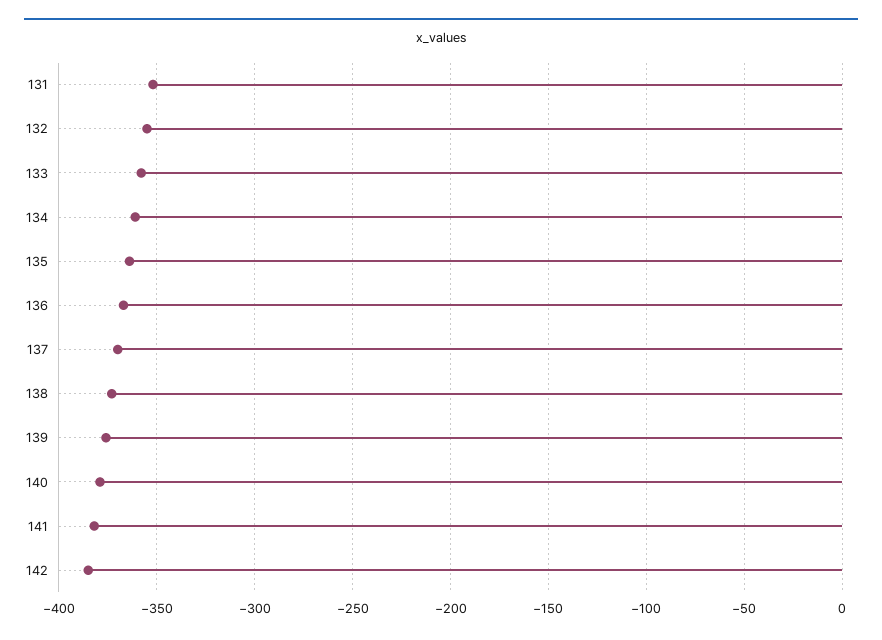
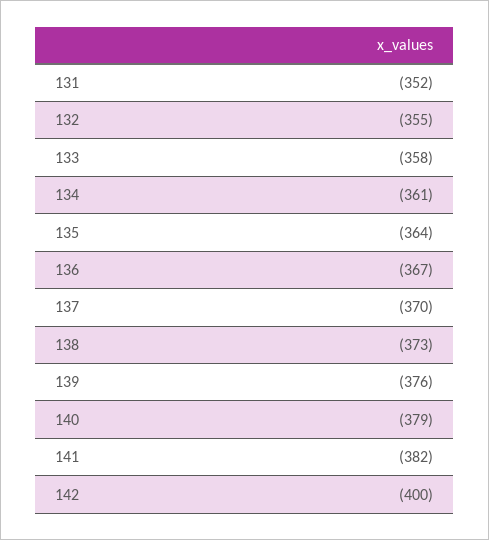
142: -385 -> -400

